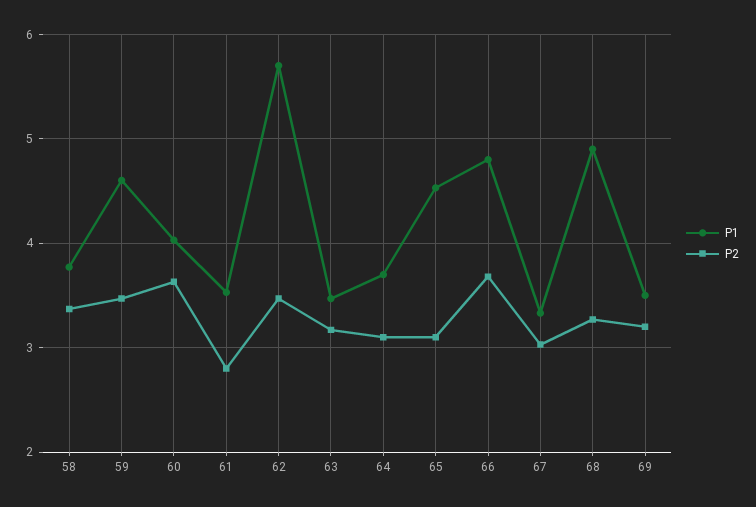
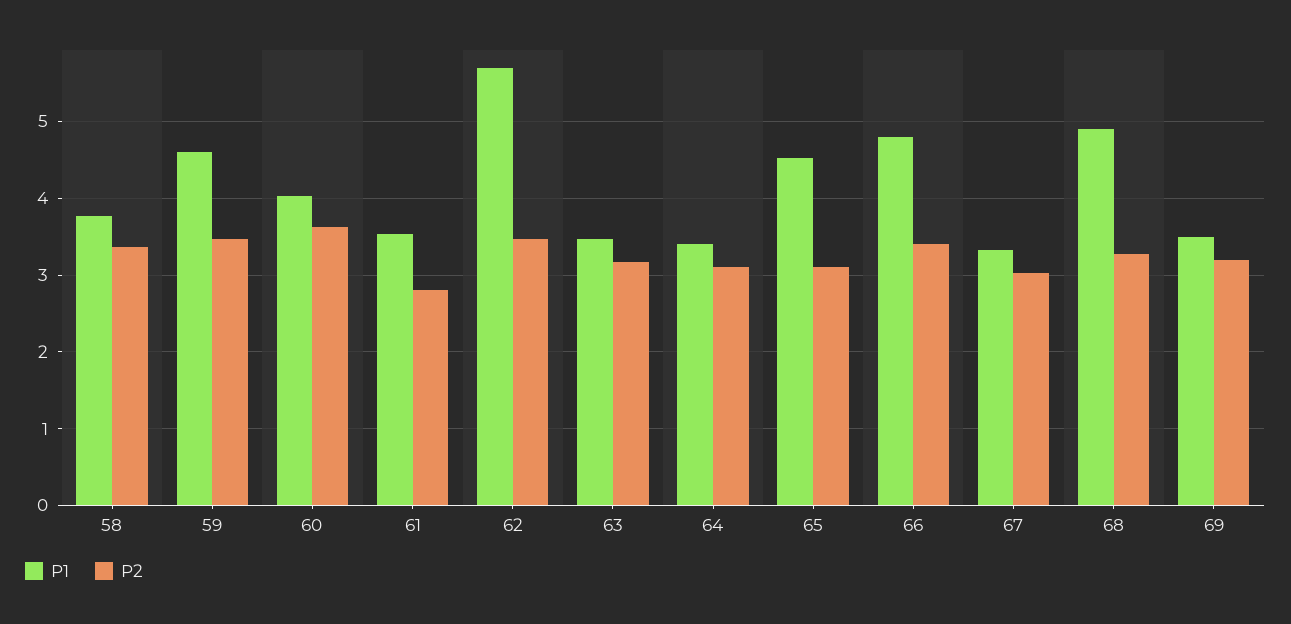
P1, 64: 3.7 -> 3.4
P2, 66: 3.7 -> 3.4

